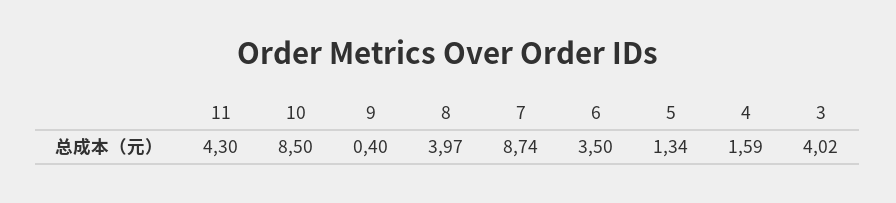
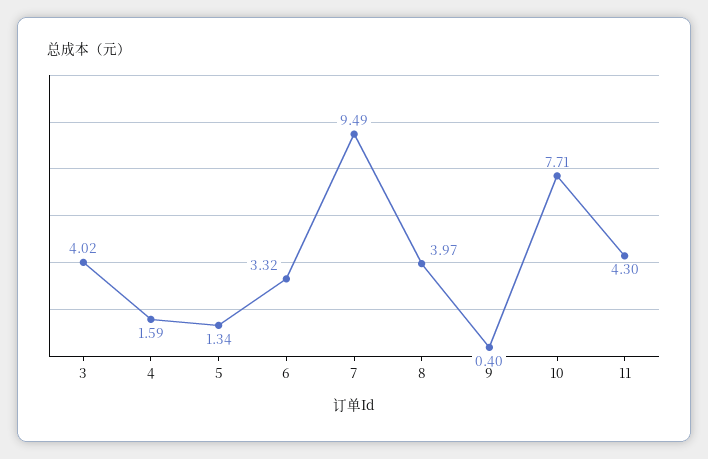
10: 8.5 -> 7.71
7: 8.74 -> 9.49
6: 3.5 -> 3.32

